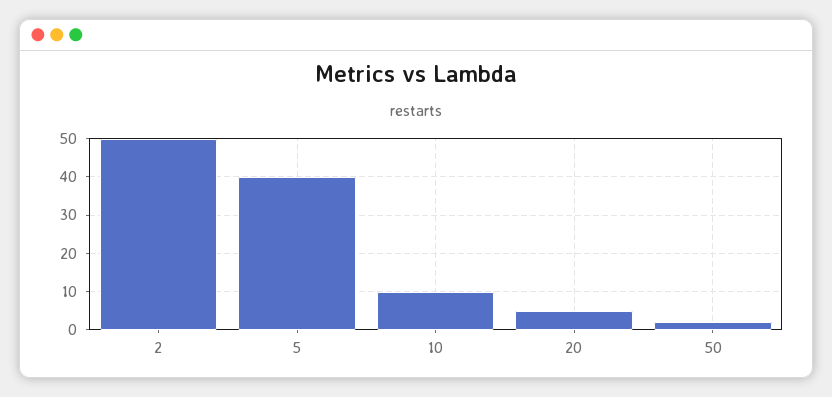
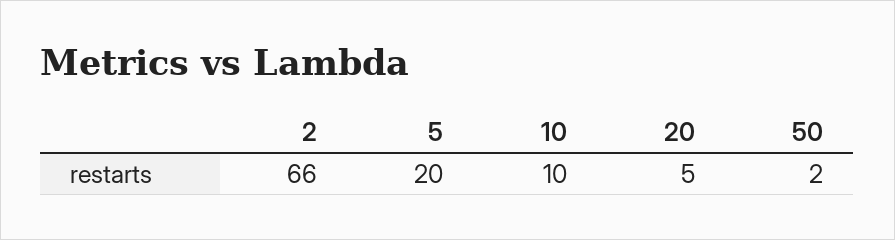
2: 50 -> 66
5: 40 -> 20

